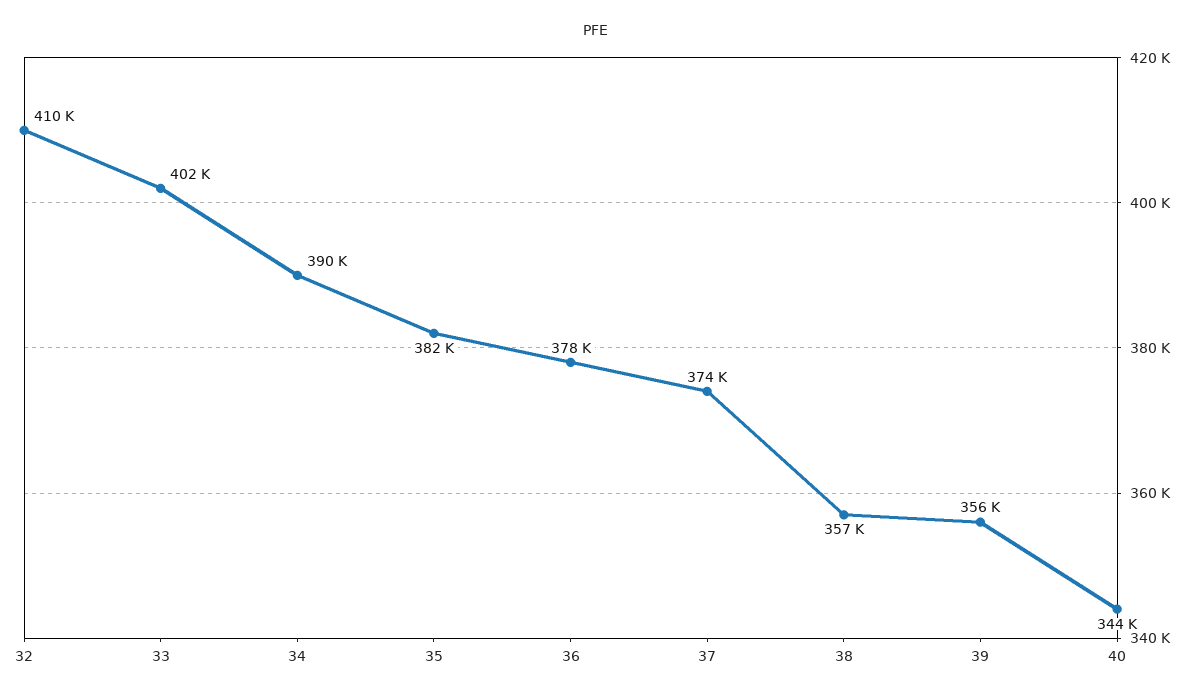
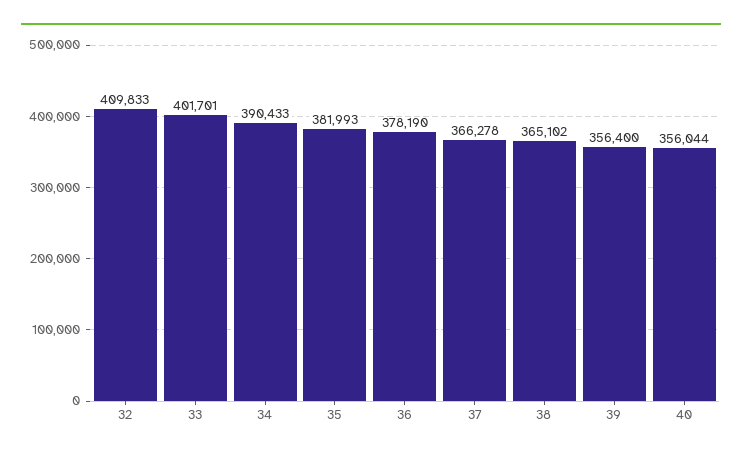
37: 374000 -> 366278
38: 357000 -> 365102
40: 344000 -> 356044

